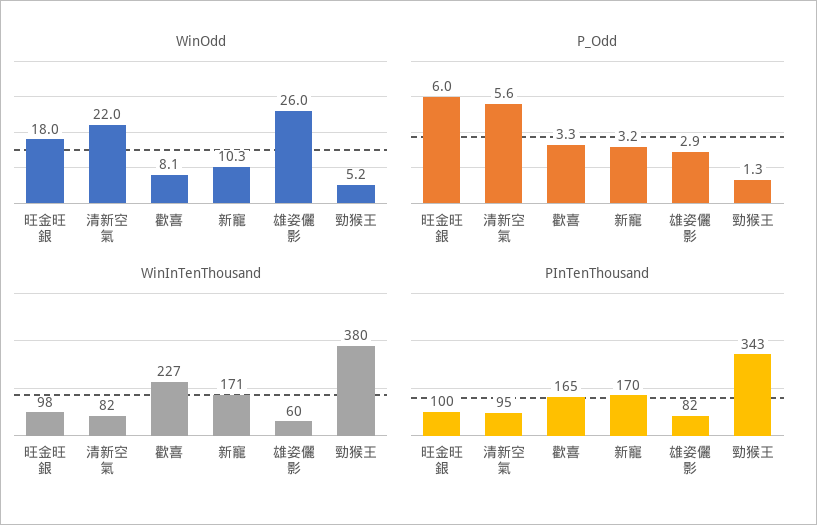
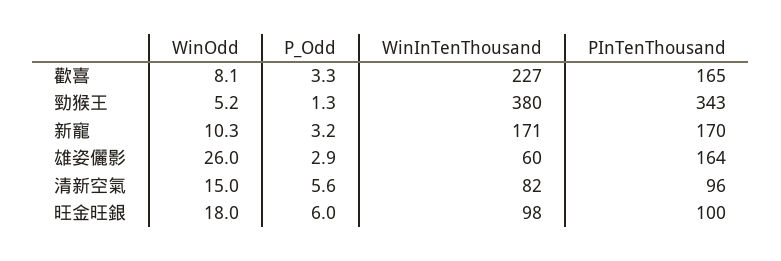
WinOdd, 清新空氣: 22 -> 15
PInTenThousand, 清新空氣: 95 -> 96
PInTenThousand, 雄姿儷影: 82 -> 164

